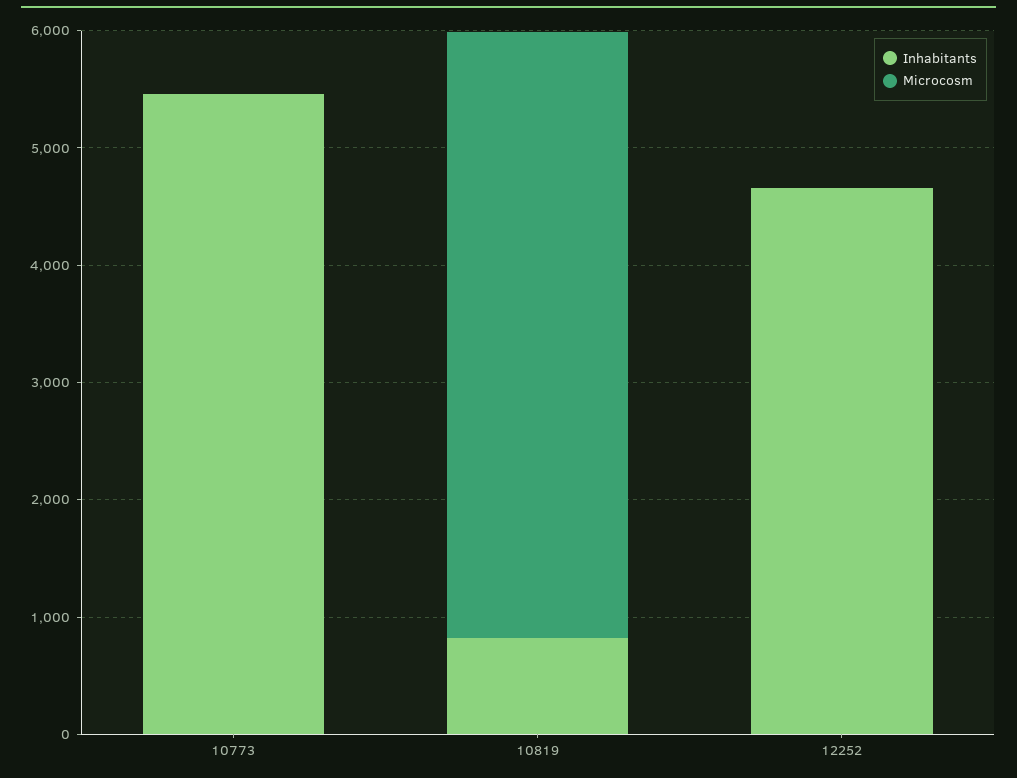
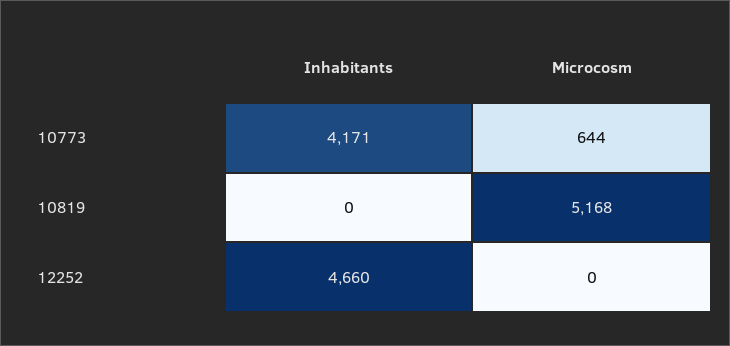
Inhabitants, 10773: 5400 -> 4171
Microcosm, 10773: 0 -> 644
Inhabitants, 10819: 800 -> 0

